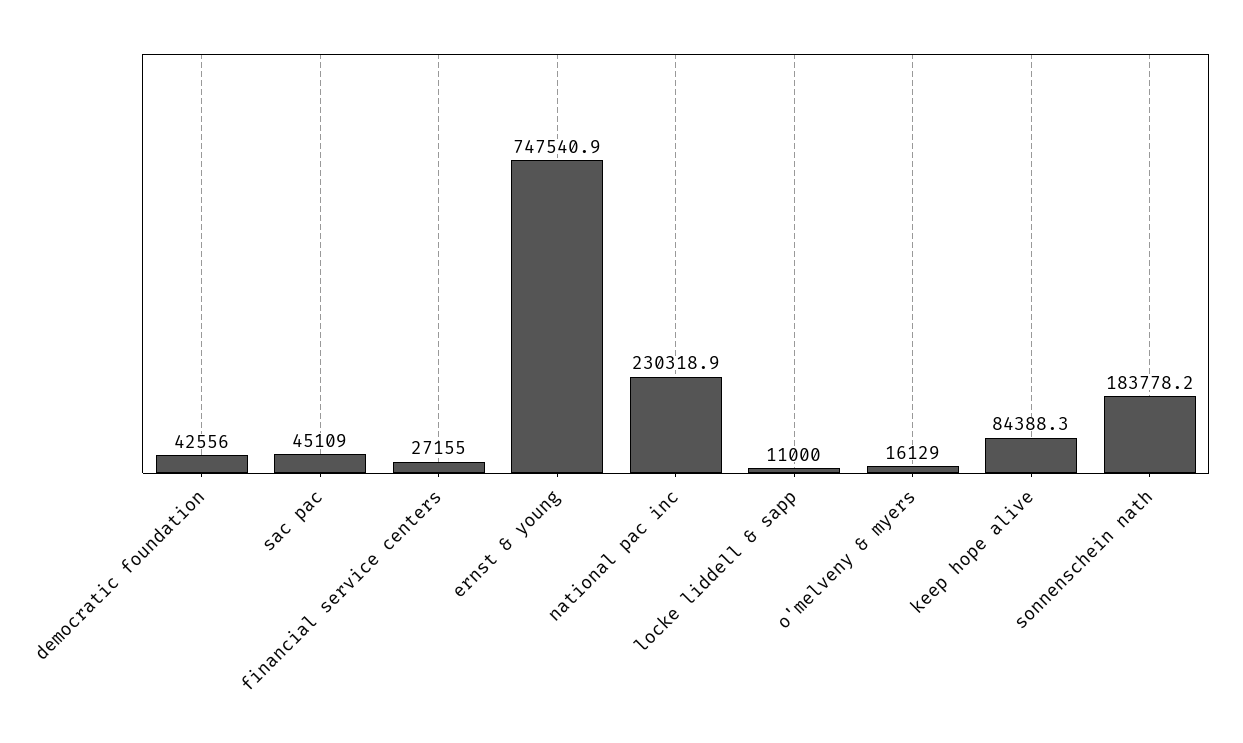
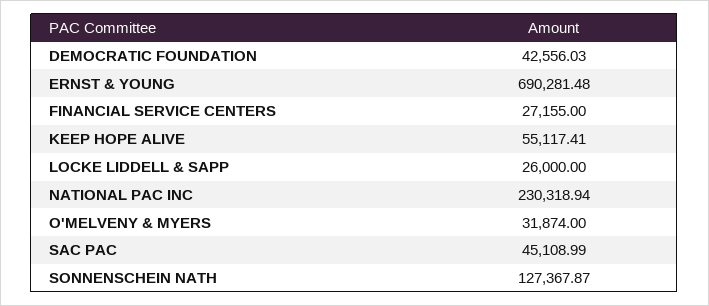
ernst & young: 747540.9 -> 690281.48
locke liddell & sapp: 11000 -> 26000
o'melveny & myers: 16129 -> 31874
keep hope alive: 84388.3 -> 55117.41
sonnenschein nath: 183778.2 -> 127367.87

